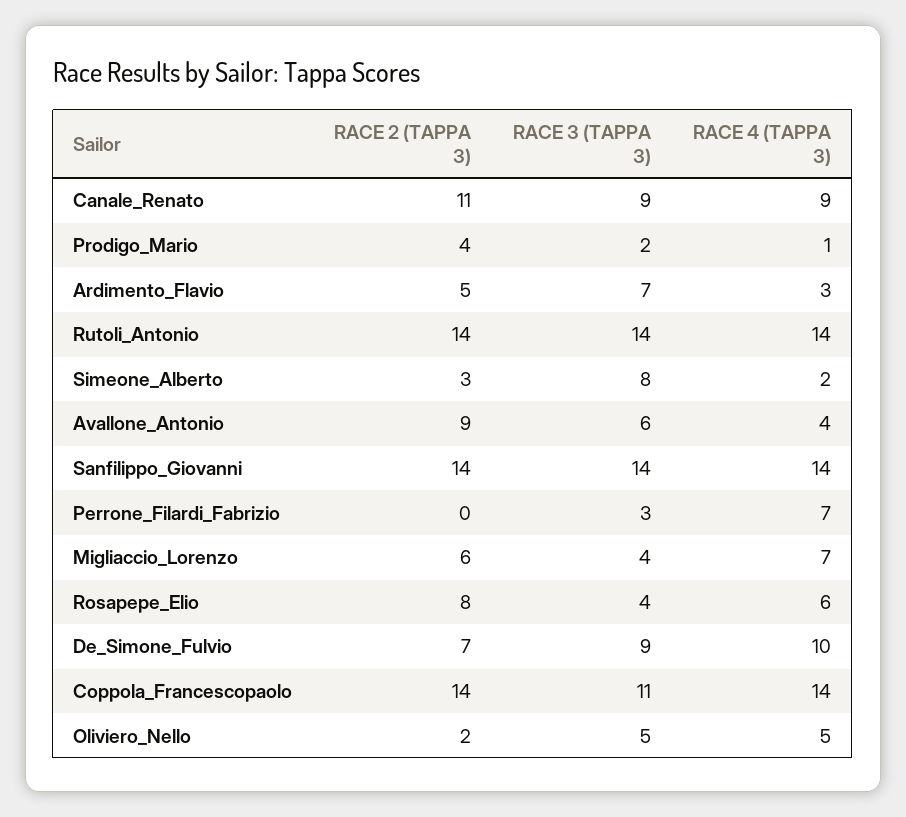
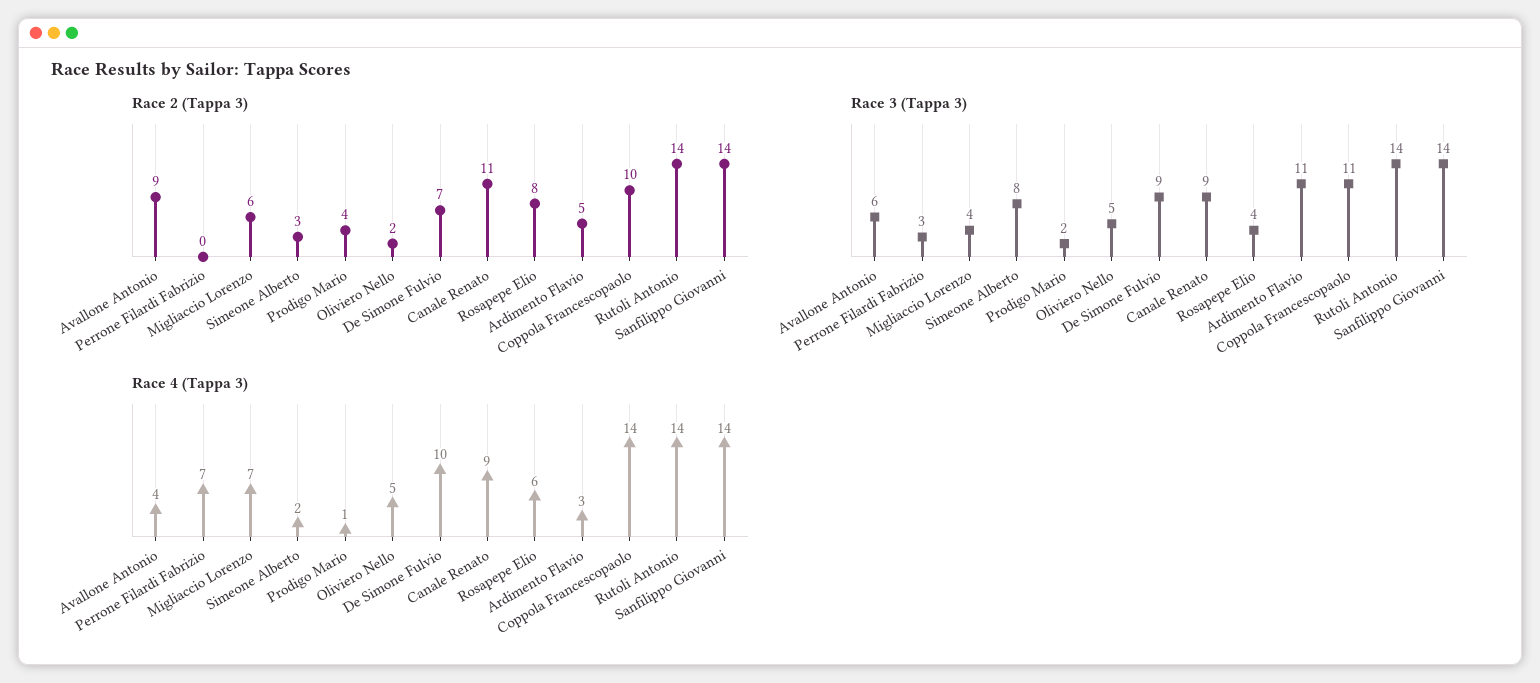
RACE 3 (TAPPA 3), Ardimento_Flavio: 7 -> 11
RACE 2 (TAPPA 3), Coppola_Francescopaolo: 14 -> 10

